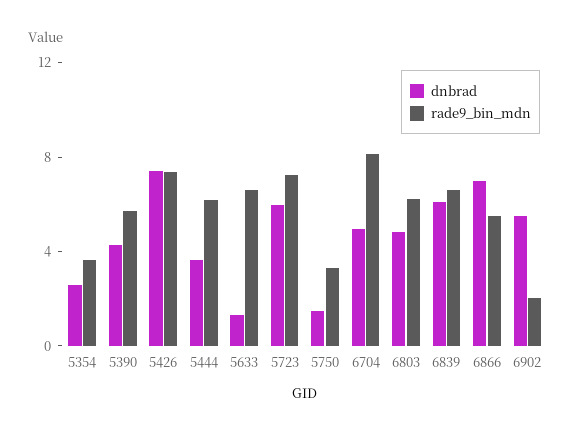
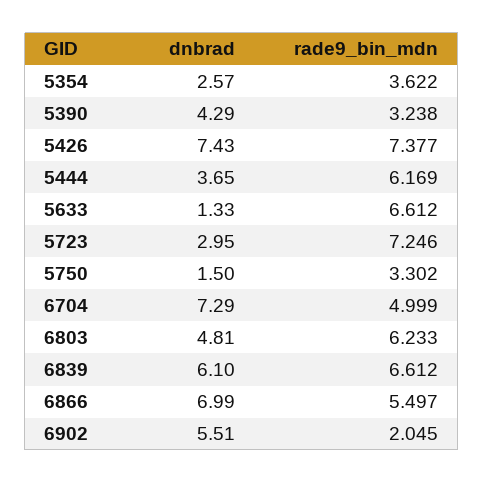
rade9_bin_mdn, 5390: 6 -> 3.238
dnbrad, 5723: 6 -> 2.95
dnbrad, 6704: 5 -> 7.29
rade9_bin_mdn, 6704: 8 -> 4.999

